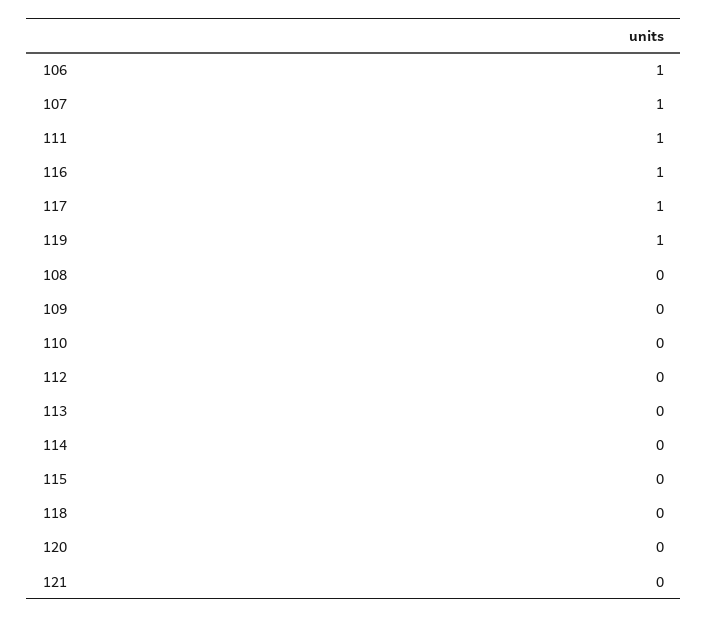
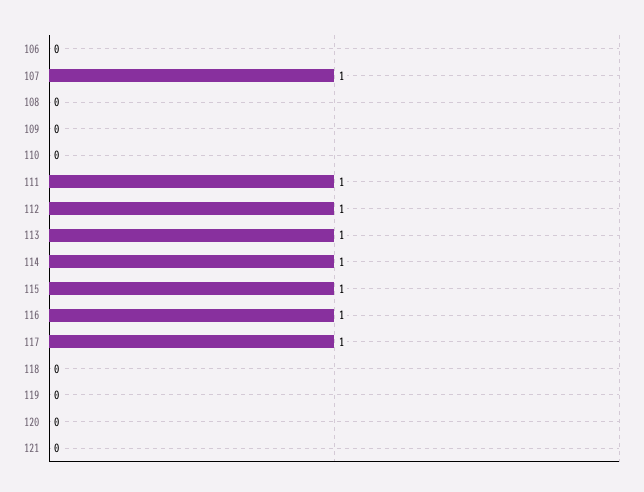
106: 1 -> 0
119: 1 -> 0
112: 0 -> 1
113: 0 -> 1
114: 0 -> 1
115: 0 -> 1

